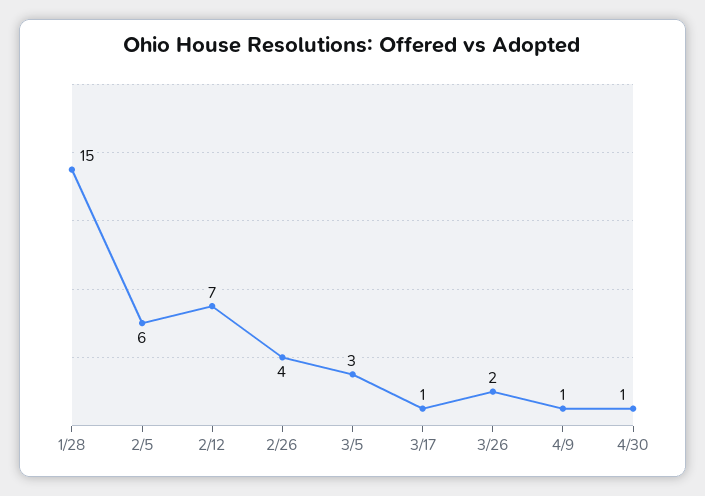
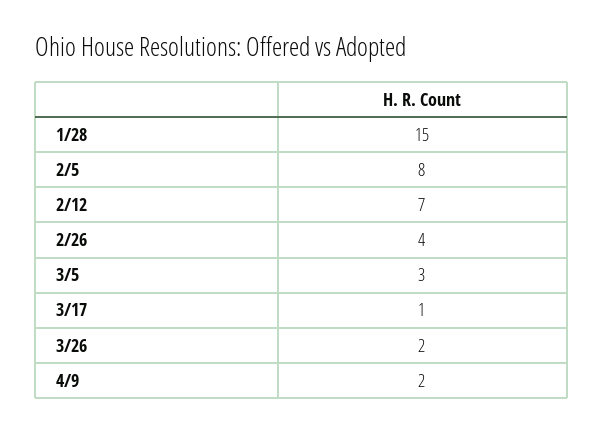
2/5: 6 -> 8
4/9: 1 -> 2
4/30: 1 -> none

